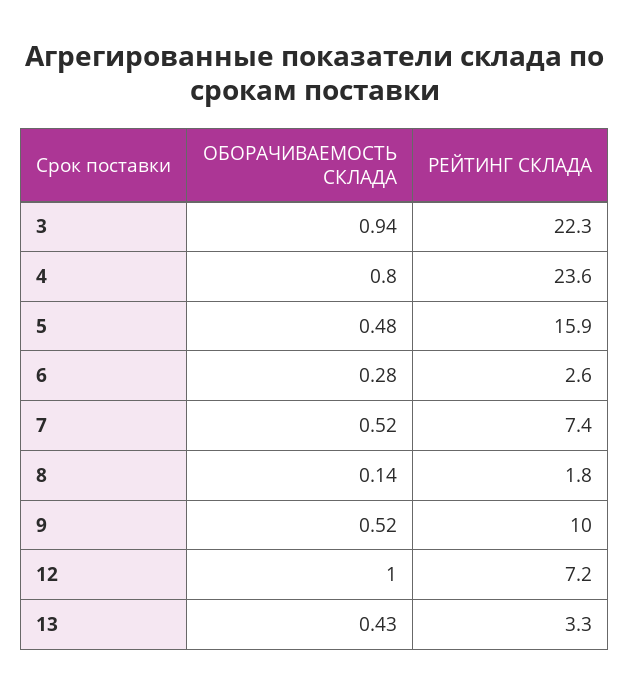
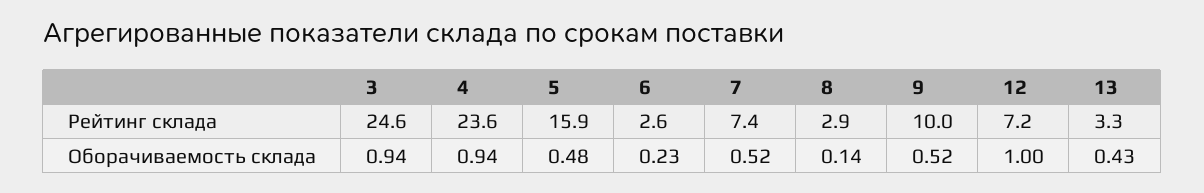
РЕЙТИНГ СКЛАДА, 3: 22.3 -> 24.6
ОБОРАЧИВАЕМОСТЬ СКЛАДА, 4: 0.8 -> 0.94
ОБОРАЧИВАЕМОСТЬ СКЛАДА, 6: 0.28 -> 0.23
РЕЙТИНГ СКЛАДА, 8: 1.8 -> 2.9

